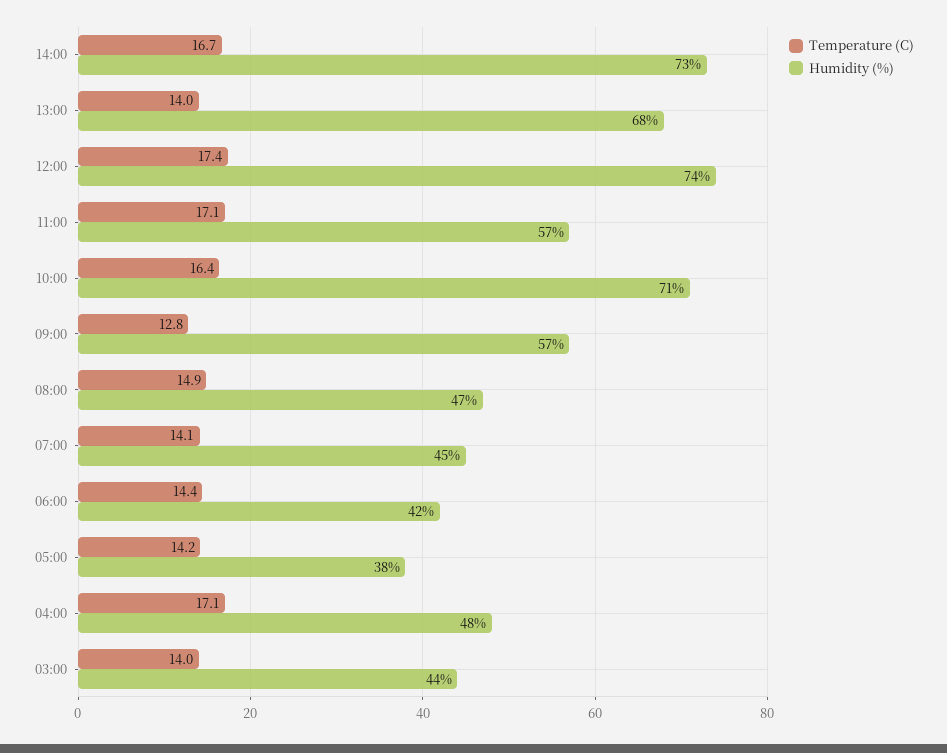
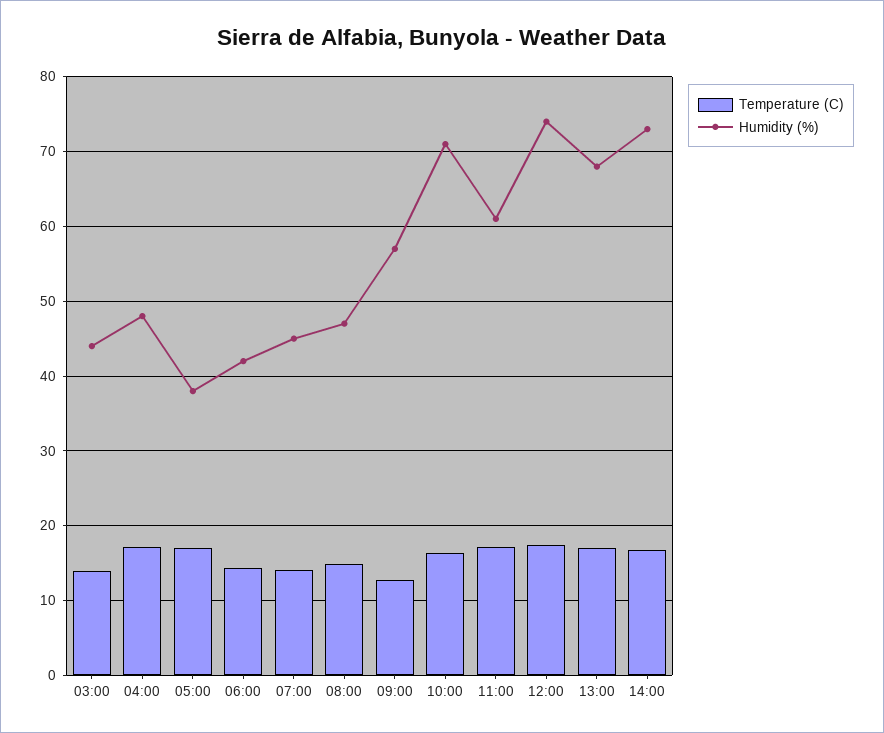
Temperature (C), 13:00: 14 -> 17
Humidity (%), 11:00: 57 -> 61
Temperature (C), 05:00: 14.2 -> 17

